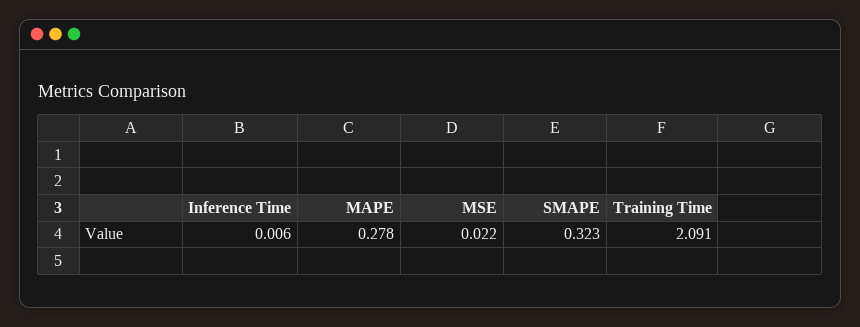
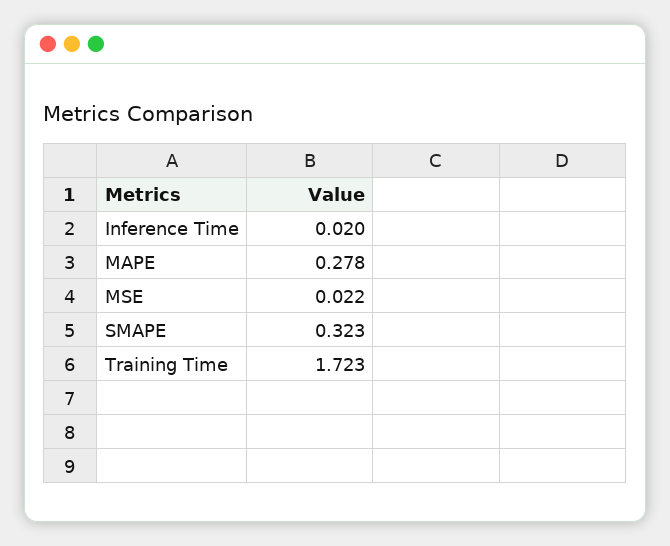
Inference Time: 0.006 -> 0.02
Training Time: 2.091 -> 1.723

